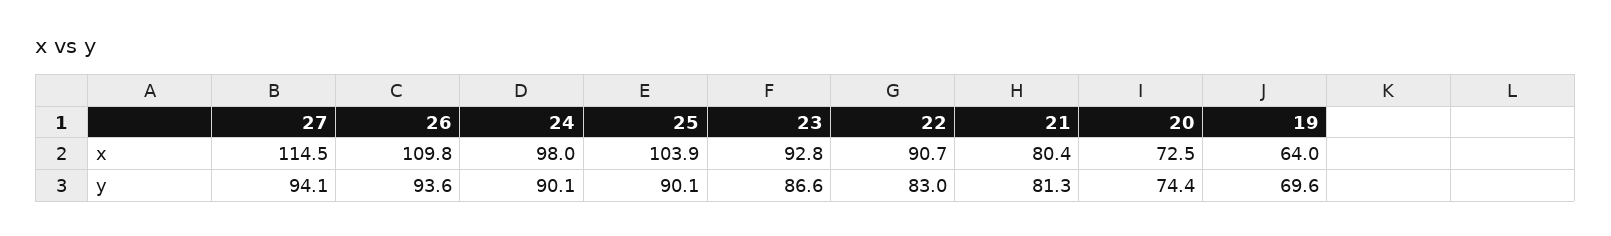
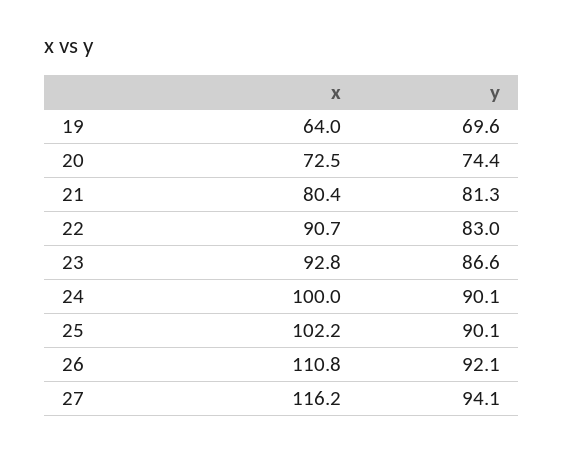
27, x: 114.5 -> 116.2
26, x: 109.8 -> 110.8
24, x: 98 -> 100
25, x: 103.9 -> 102.2
26, y: 93.6 -> 92.1

